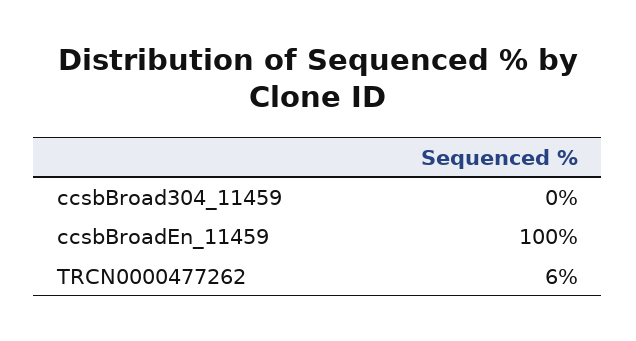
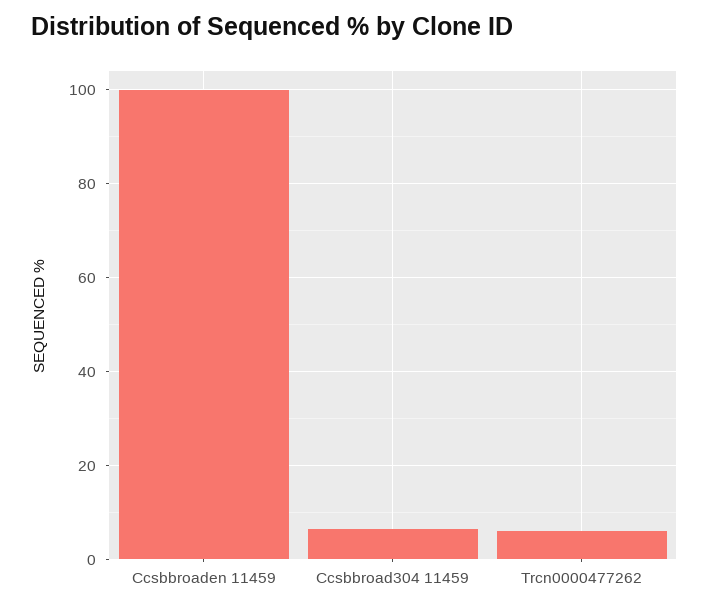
ccsbBroad304_11459: 0 -> 6

